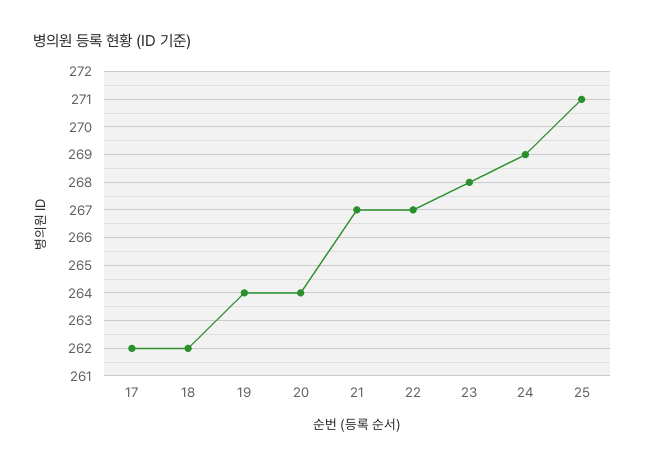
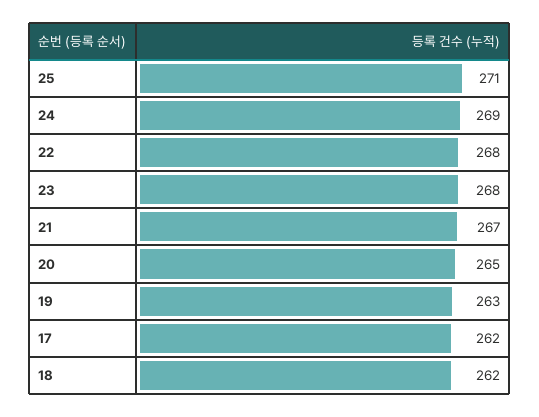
19: 264 -> 263
20: 264 -> 265
22: 267 -> 268

